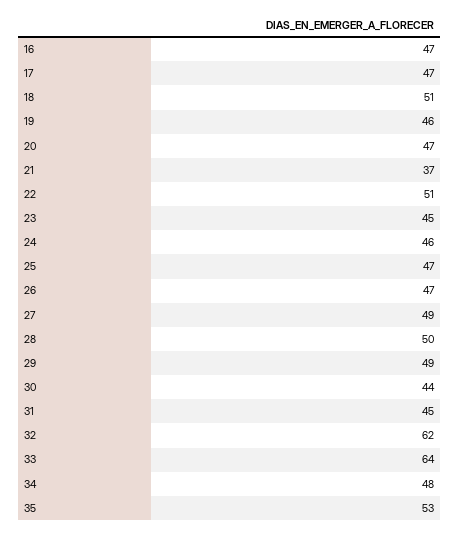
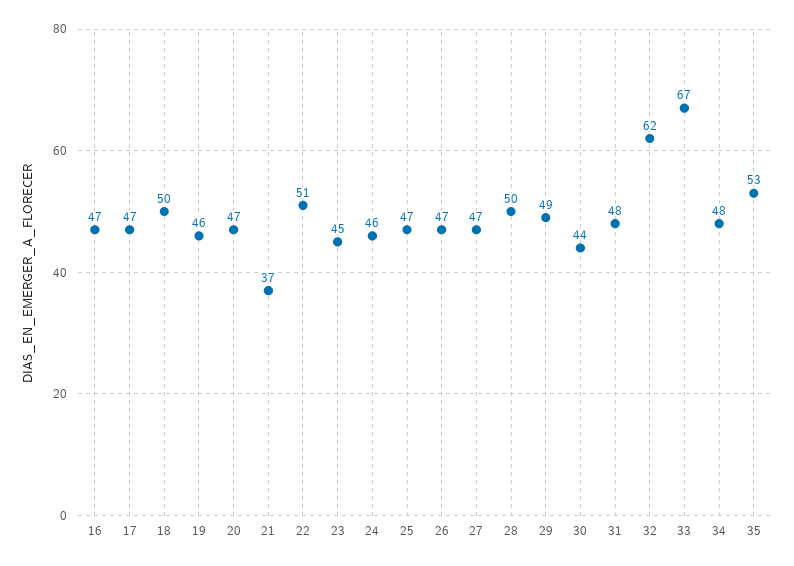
18: 51 -> 50
27: 49 -> 47
31: 45 -> 48
33: 64 -> 67

